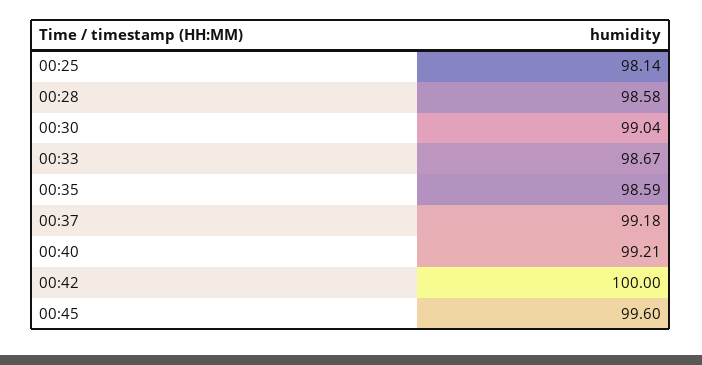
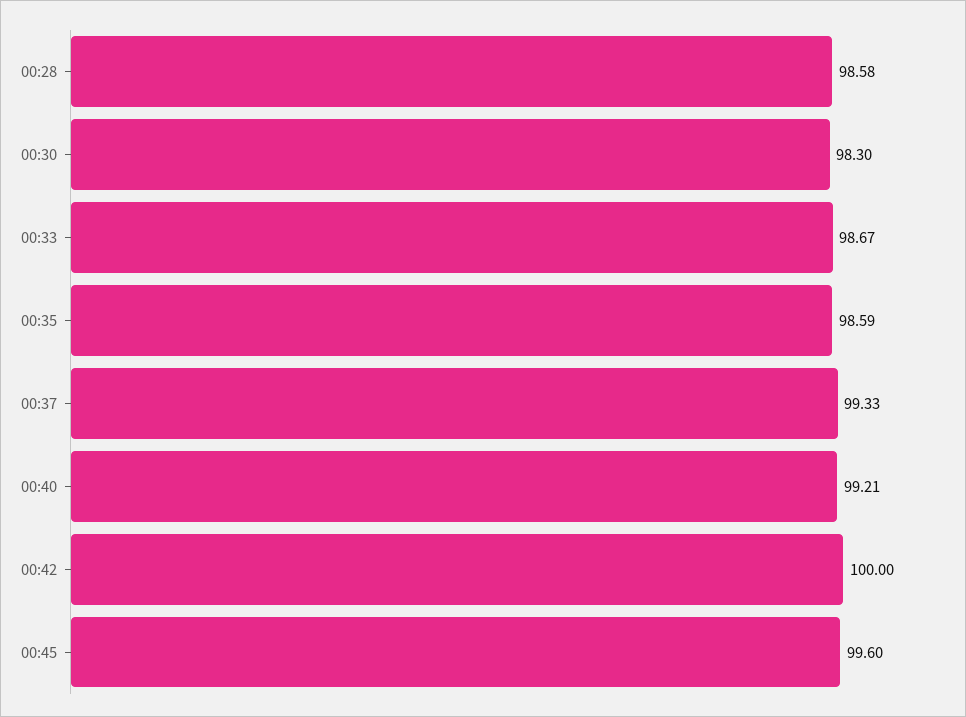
00:25: 98.14 -> none
00:30: 99.04 -> 98.3
00:37: 99.18 -> 99.33

